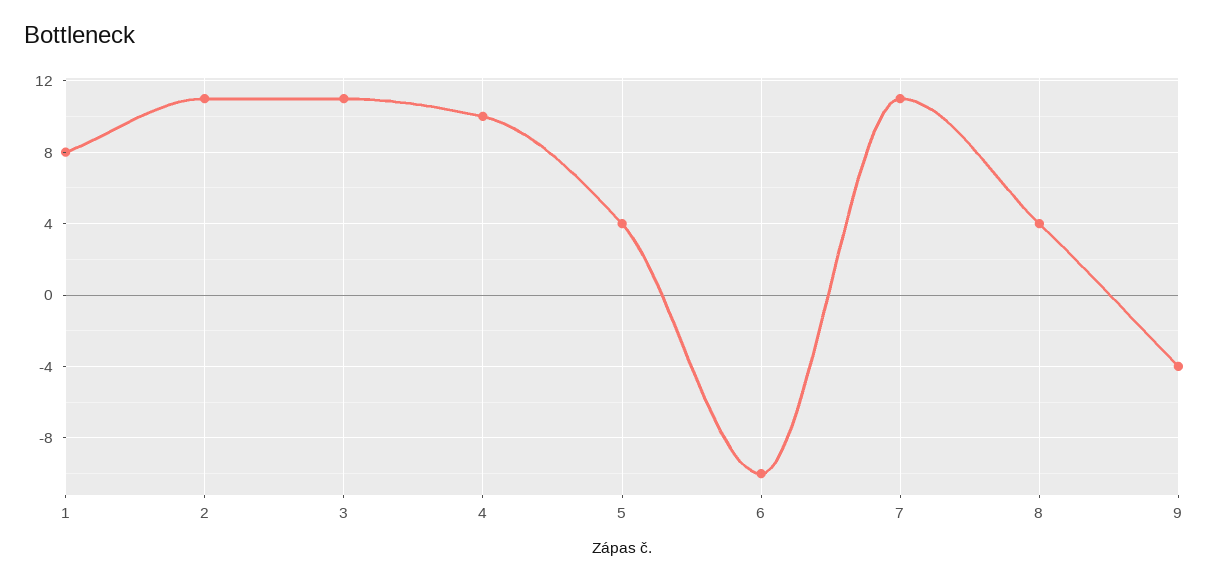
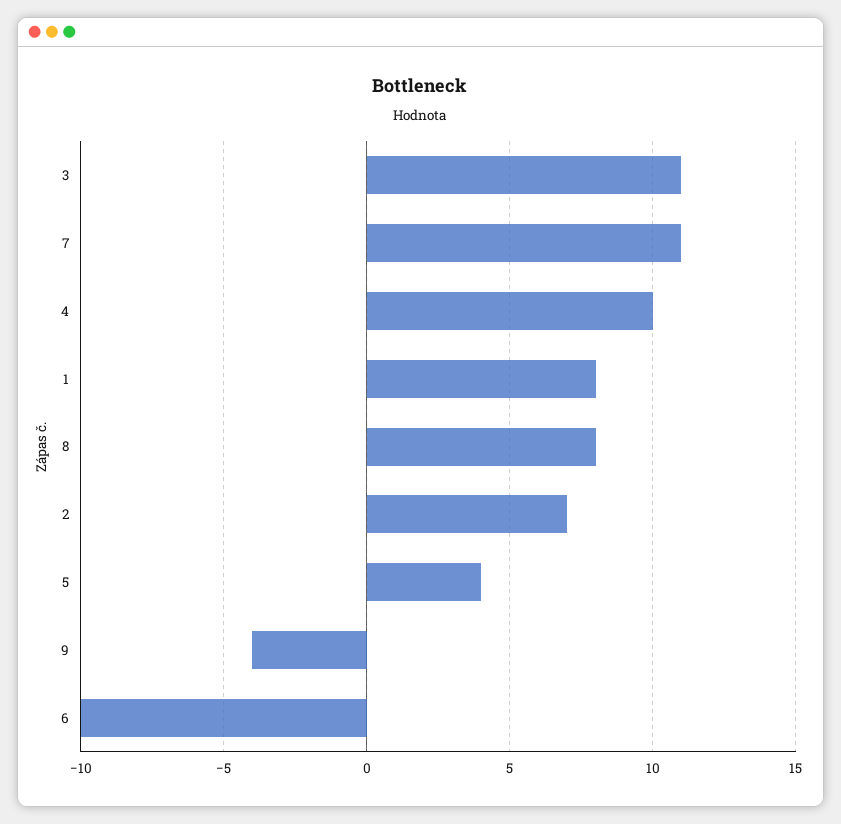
2: 11 -> 7
8: 4 -> 8

